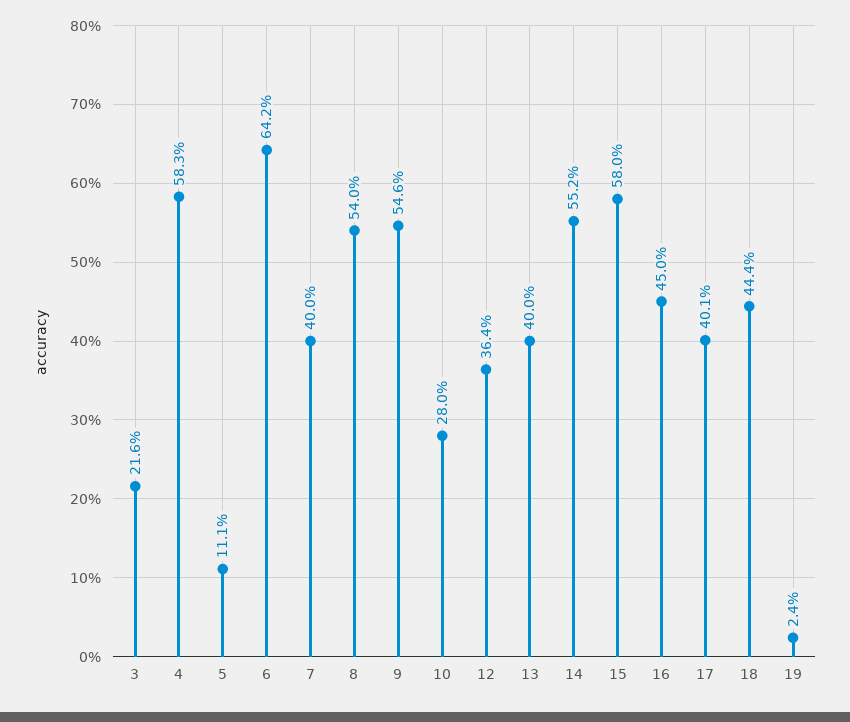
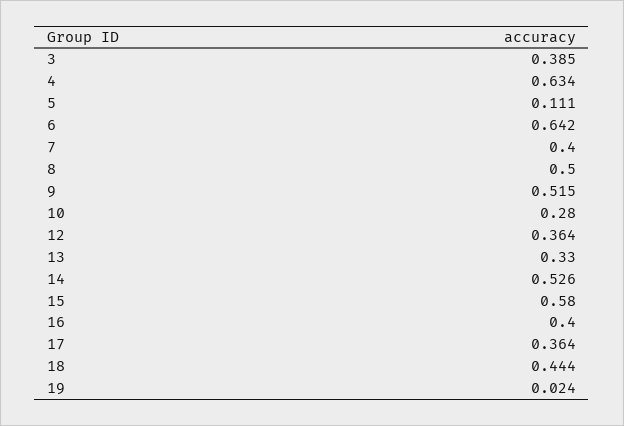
3: 0.216 -> 0.385
4: 0.583 -> 0.634
8: 0.54 -> 0.5
9: 0.546 -> 0.515
13: 0.4 -> 0.33
14: 0.552 -> 0.526
16: 0.45 -> 0.4
17: 0.401 -> 0.364

